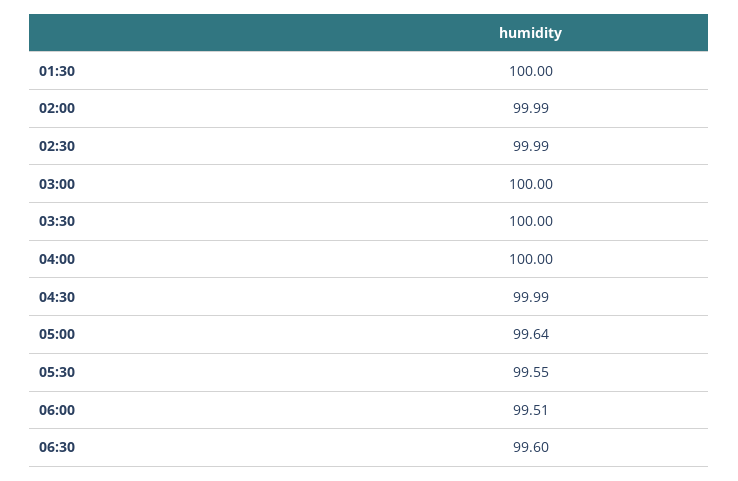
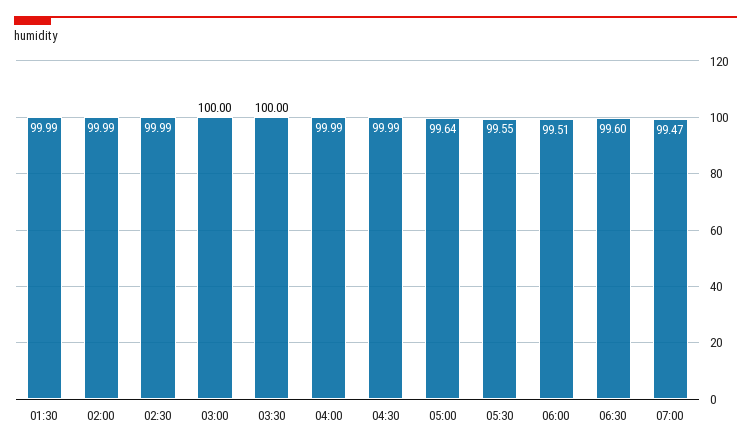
01:30: 100 -> 99.99
04:00: 100 -> 99.99
07:00: none -> 99.47

